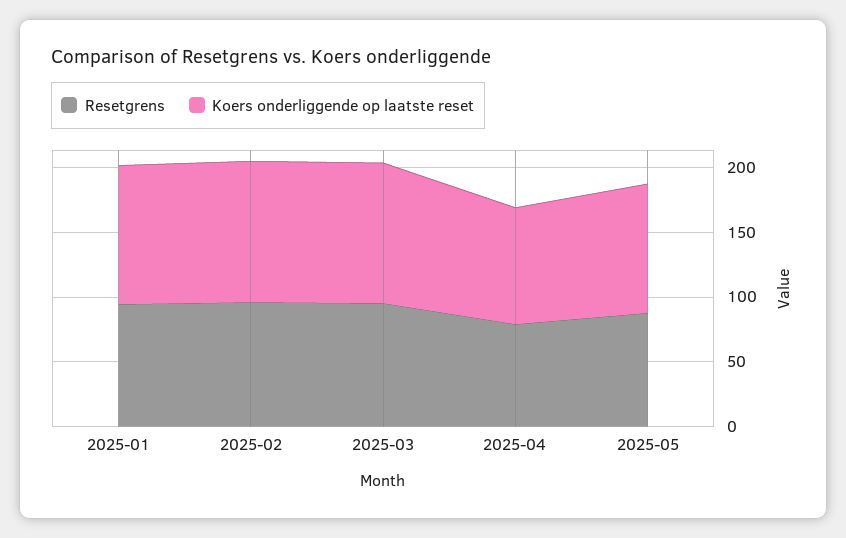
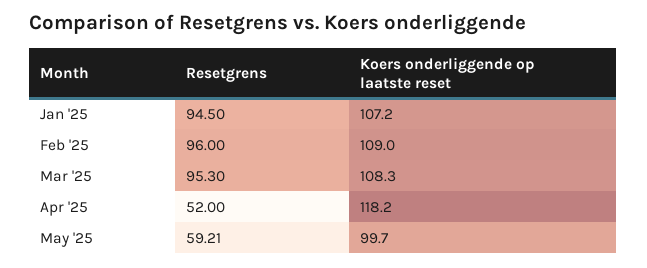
Resetgrens, 2025-04: 80 -> 52
Koers onderliggende op laatste reset, 2025-04: 90 -> 118.2
Resetgrens, 2025-05: 90 -> 59.21

